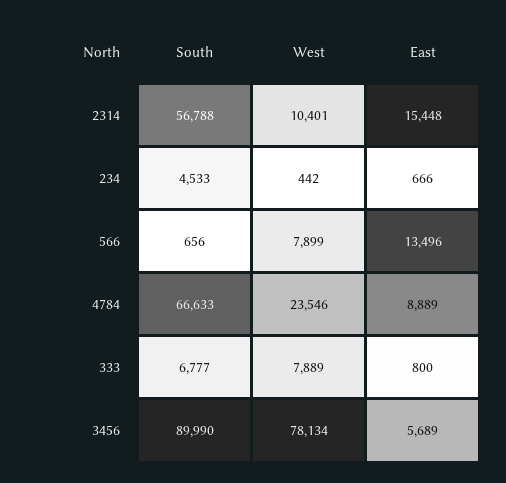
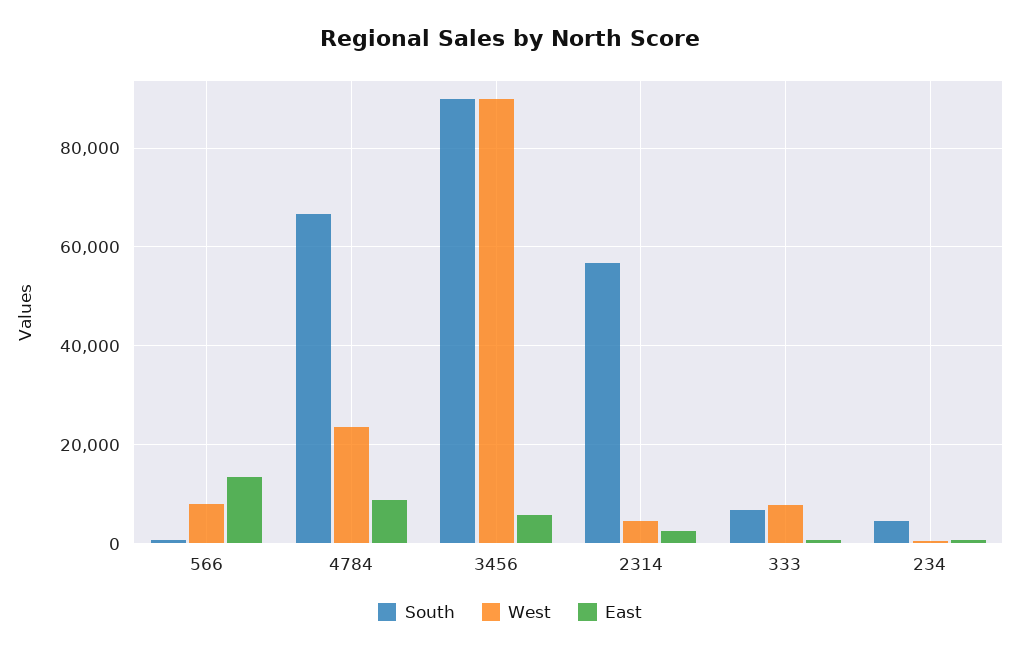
West, 2314: 10401 -> 4000
East, 2314: 15448 -> 2000
West, 3456: 78134 -> 90000

